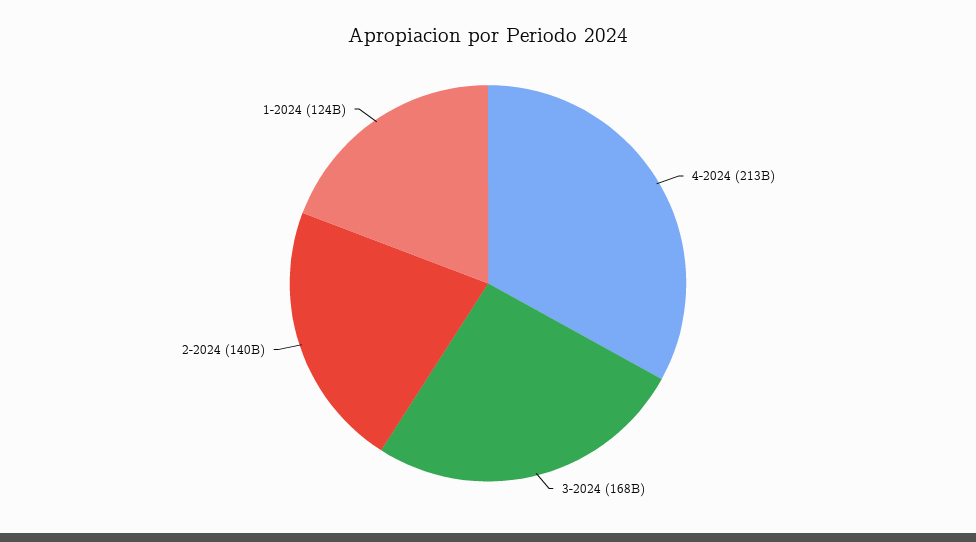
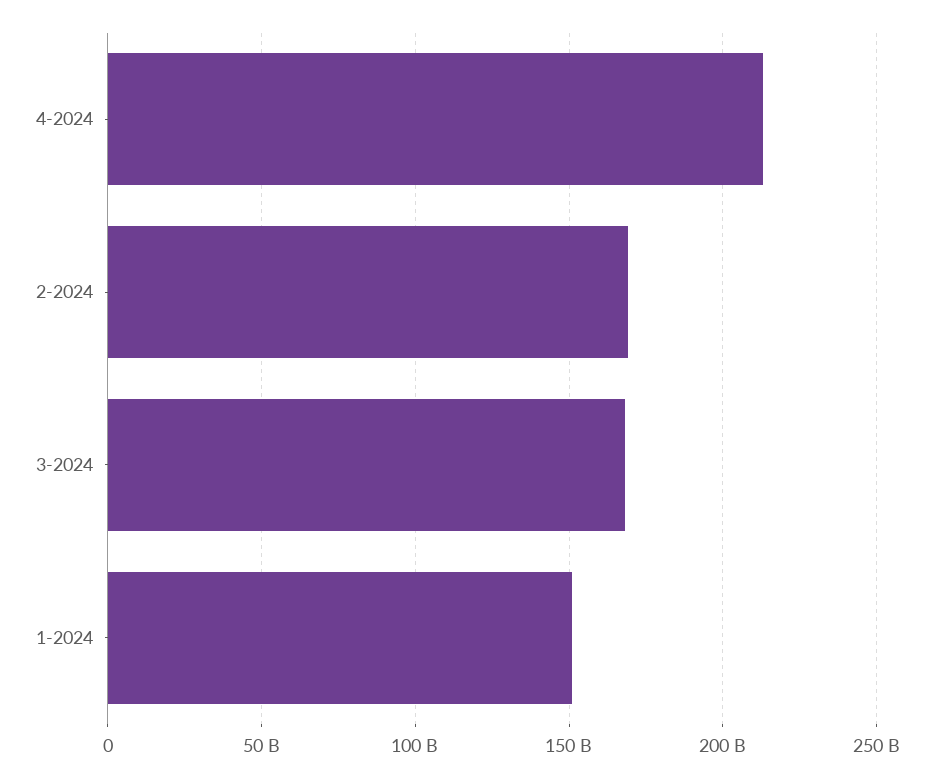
2-2024: 140000000000 -> 170000000000
1-2024: 124000000000 -> 150000000000

